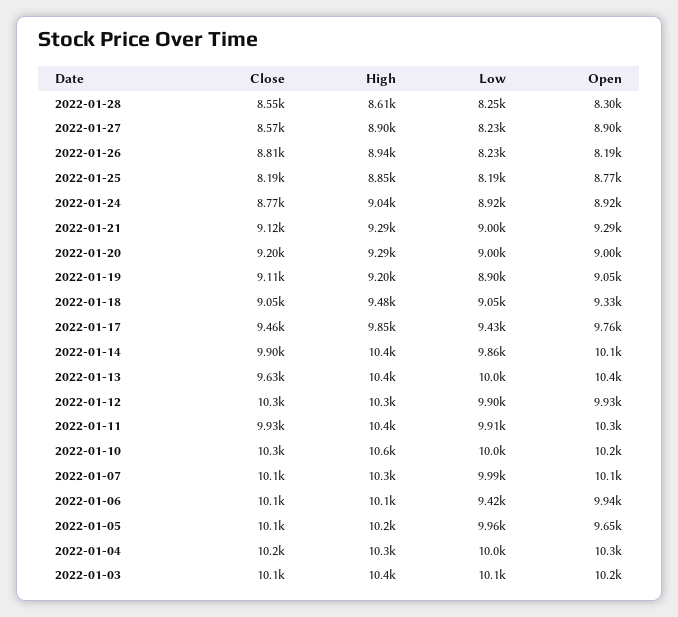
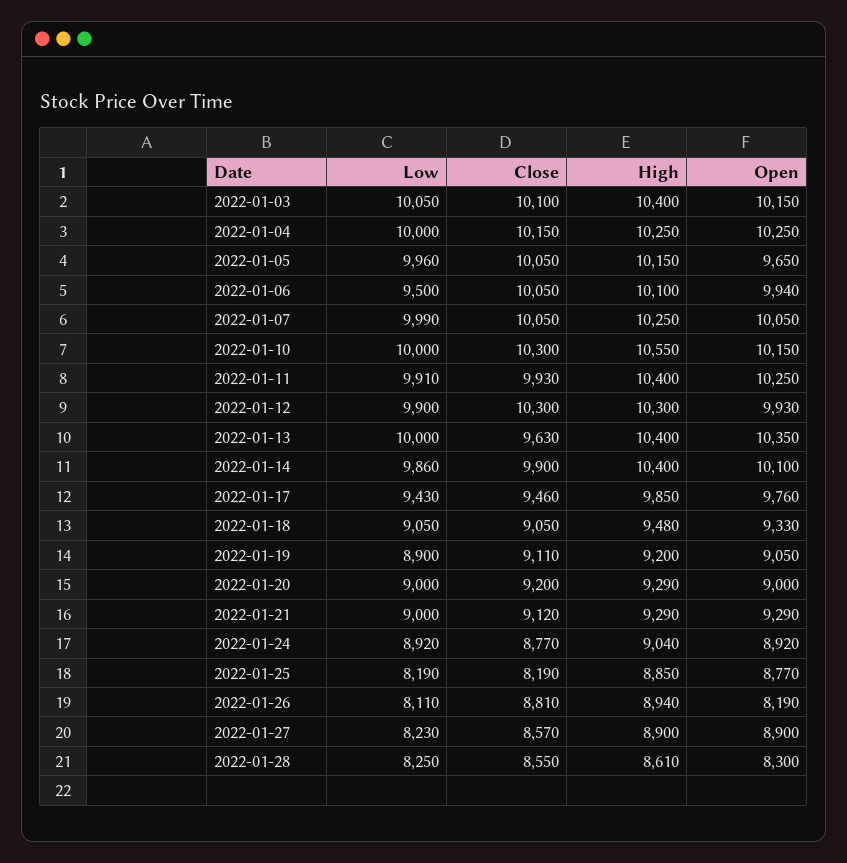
Low, 2022-01-26: 8230 -> 8110
Low, 2022-01-06: 9420 -> 9500

